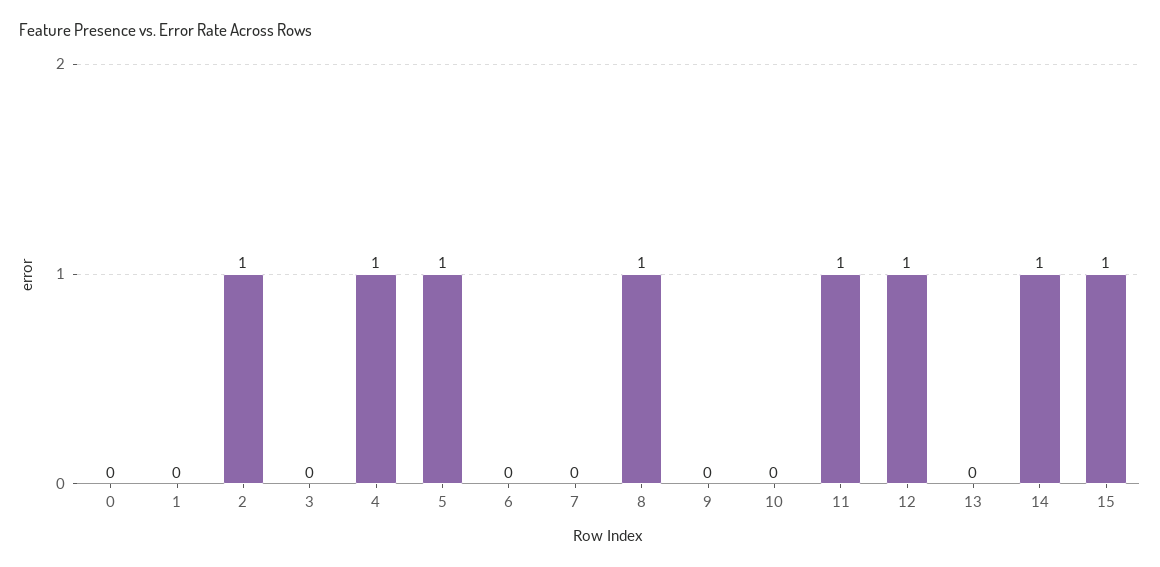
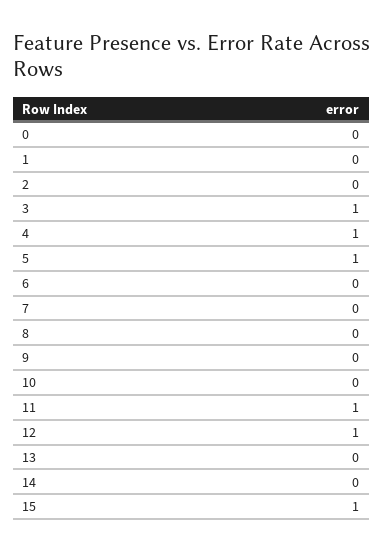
2: 1 -> 0
3: 0 -> 1
8: 1 -> 0
14: 1 -> 0

